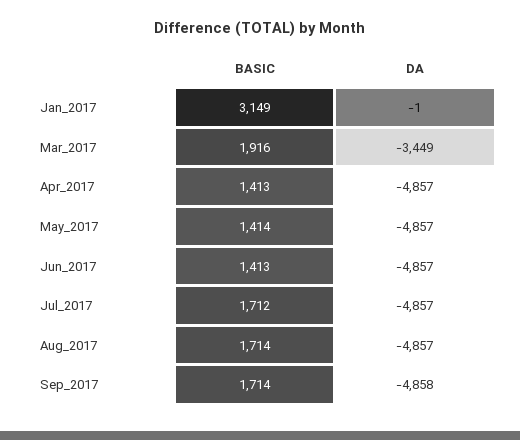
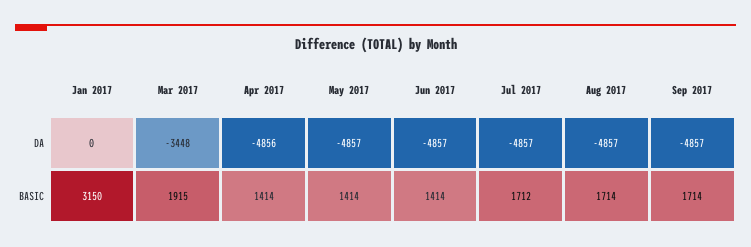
BASIC, Jan_2017: 3149 -> 3150
DA, Jan_2017: -1 -> 0
BASIC, Mar_2017: 1916 -> 1915
DA, Mar_2017: -3449 -> -3448
BASIC, Apr_2017: 1413 -> 1414
DA, Apr_2017: -4857 -> -4856
BASIC, Jun_2017: 1413 -> 1414
DA, Sep_2017: -4858 -> -4857

